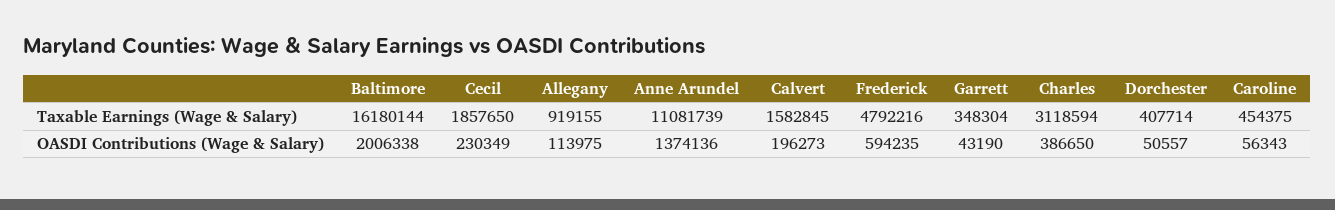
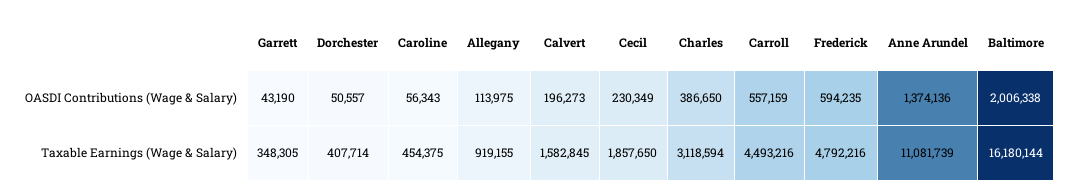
Garrett, Taxable Earnings (Wage & Salary): 348304 -> 348305
Carroll, OASDI Contributions (Wage & Salary): none -> 557159
Carroll, Taxable Earnings (Wage & Salary): none -> 4493216

